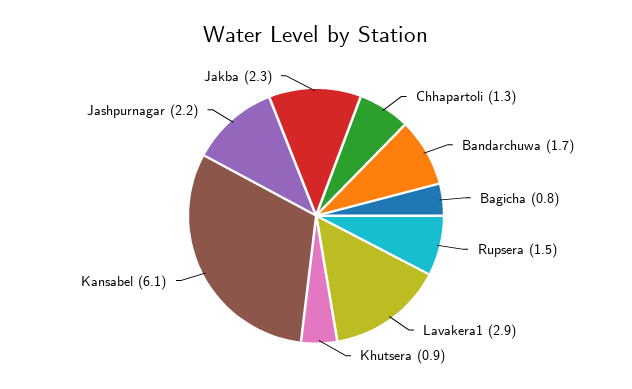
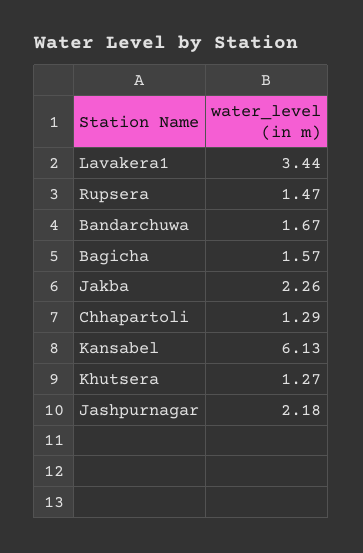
Bagicha: 0.8 -> 1.57
Lavakera1: 2.9 -> 3.44
Khutsera: 0.9 -> 1.27

